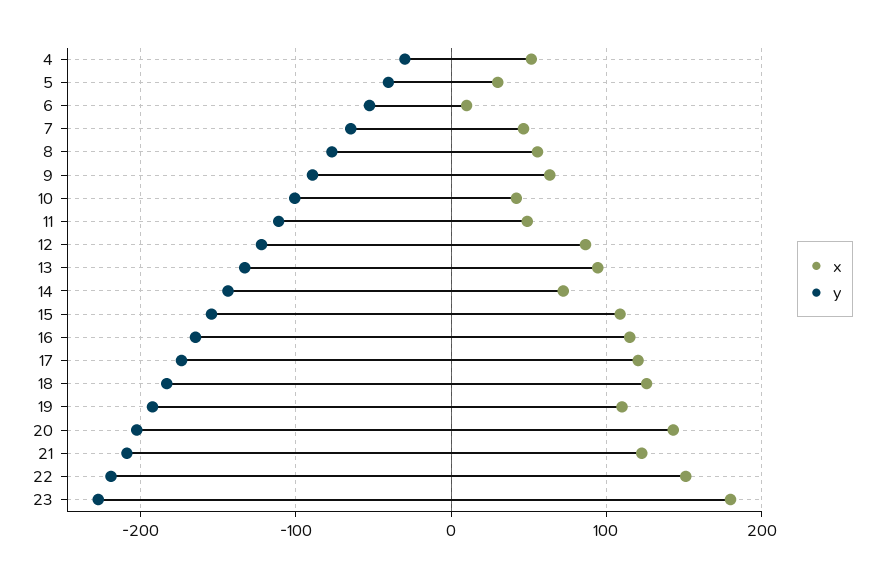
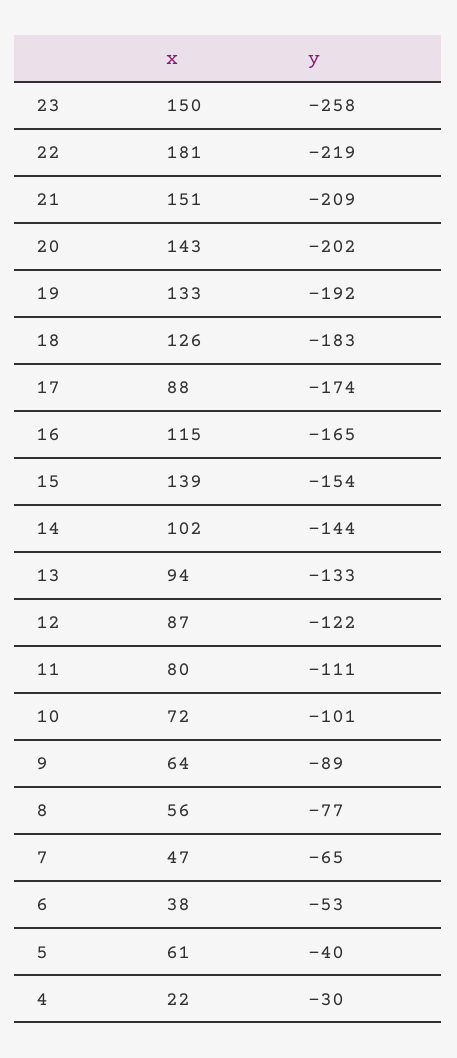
x, 4: 50 -> 22
x, 5: 30 -> 61
x, 6: 10 -> 38
x, 10: 40 -> 72
x, 11: 50 -> 80
x, 14: 70 -> 102
x, 15: 110 -> 139
x, 17: 120 -> 88
x, 19: 110 -> 133
x, 21: 120 -> 151
x, 22: 150 -> 181
x, 23: 180 -> 150
y, 23: -230 -> -258

